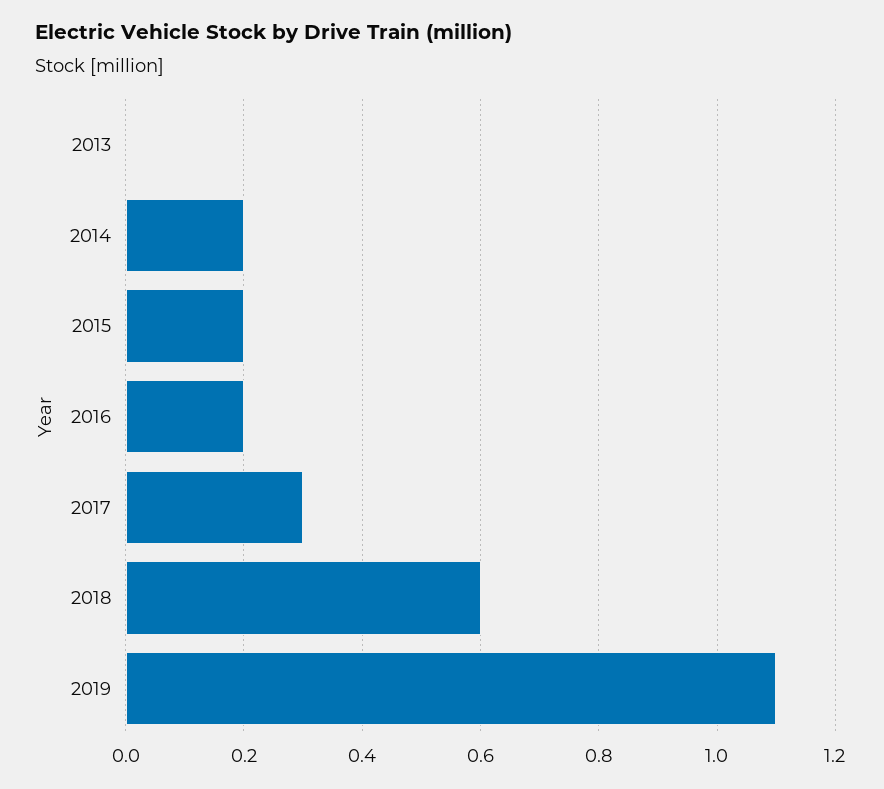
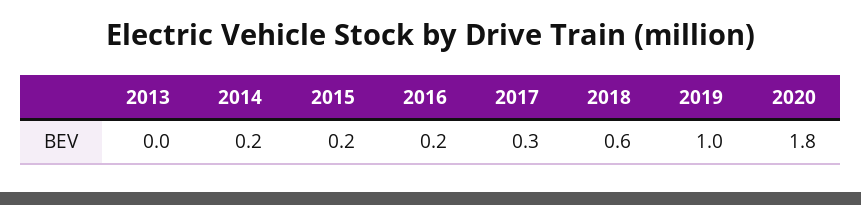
2019: 1.1 -> 1
2020: none -> 1.8

